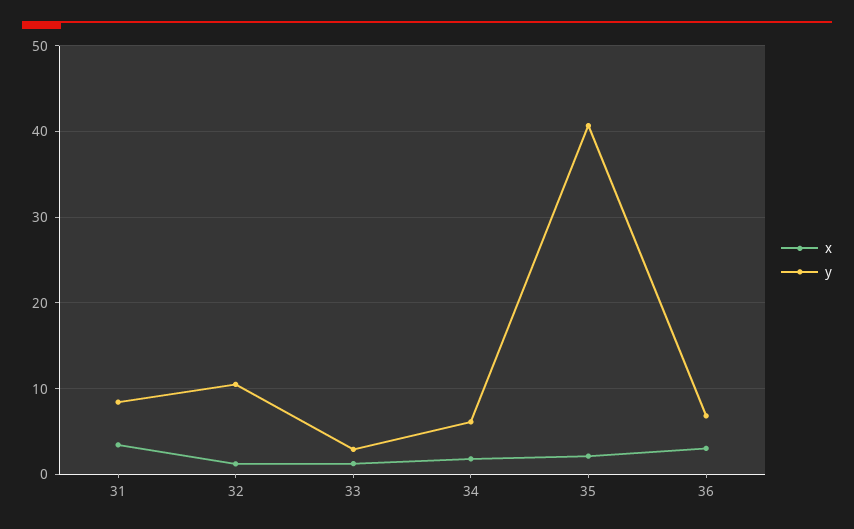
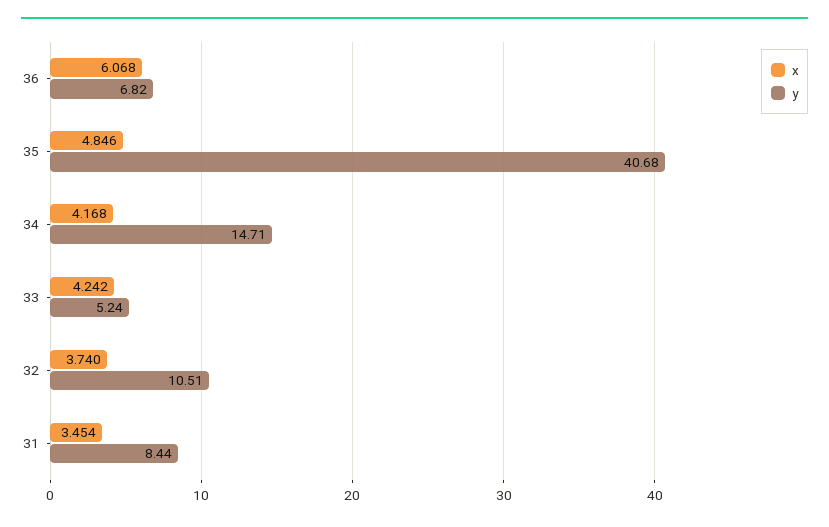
x, 32: 1 -> 3.74
x, 33: 1 -> 4.242
y, 33: 3 -> 5.24
x, 34: 2 -> 4.168
y, 34: 6 -> 14.71
x, 35: 2 -> 4.846
x, 36: 3 -> 6.068

